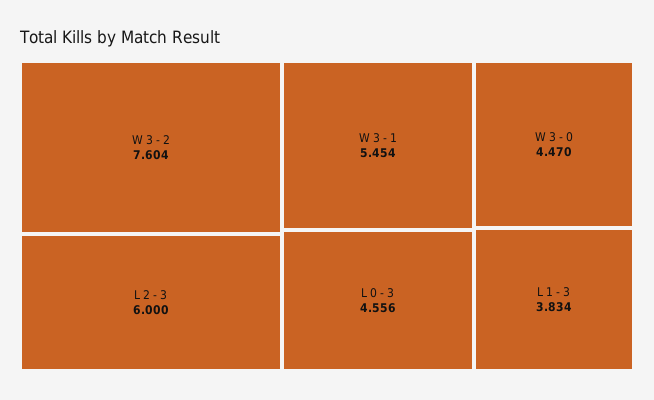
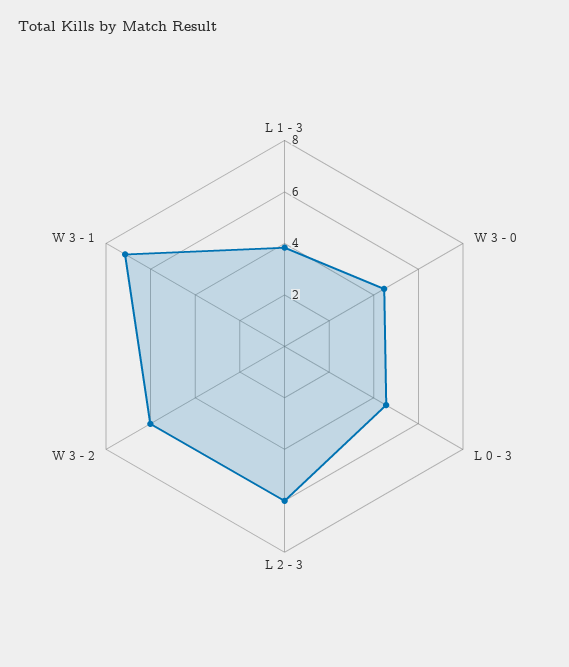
W 3 - 2: 7.604 -> 6
W 3 - 1: 5.454 -> 7

